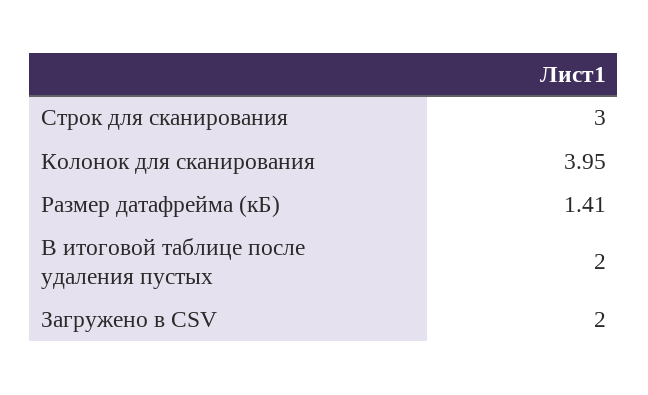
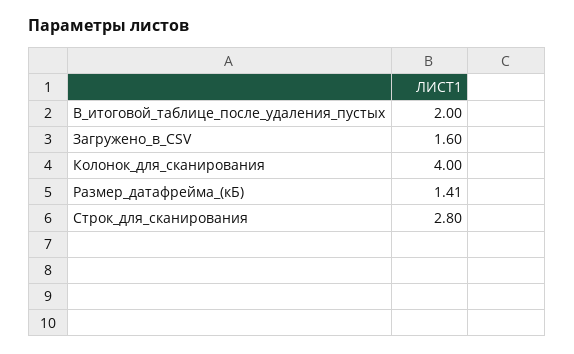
Строк для сканирования: 3 -> 2.8
Колонок для сканирования: 3.95 -> 4
Загружено в CSV: 2 -> 1.6

